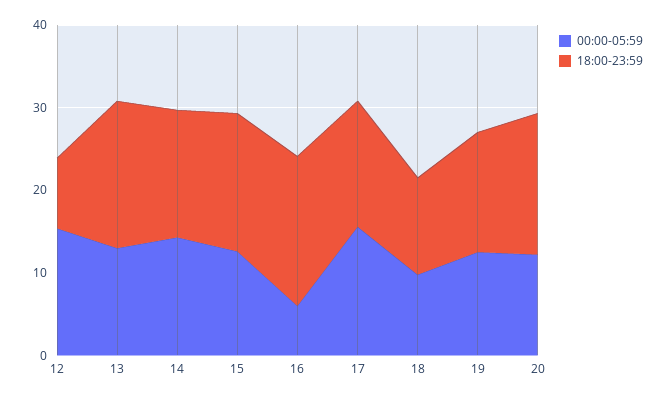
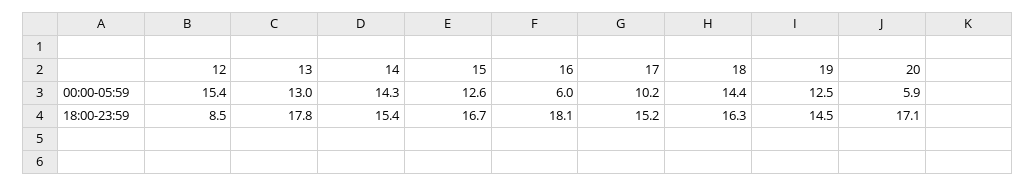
00:00-05:59, 17: 16 -> 10.2
00:00-05:59, 18: 10 -> 14.4
18:00-23:59, 18: 12 -> 16.3
00:00-05:59, 20: 12 -> 5.9

